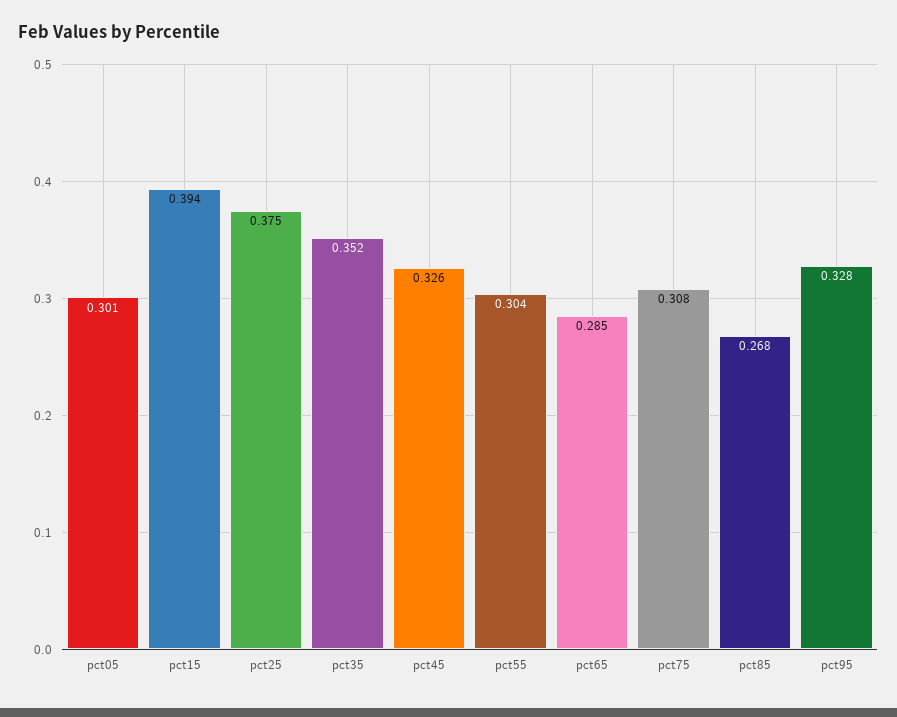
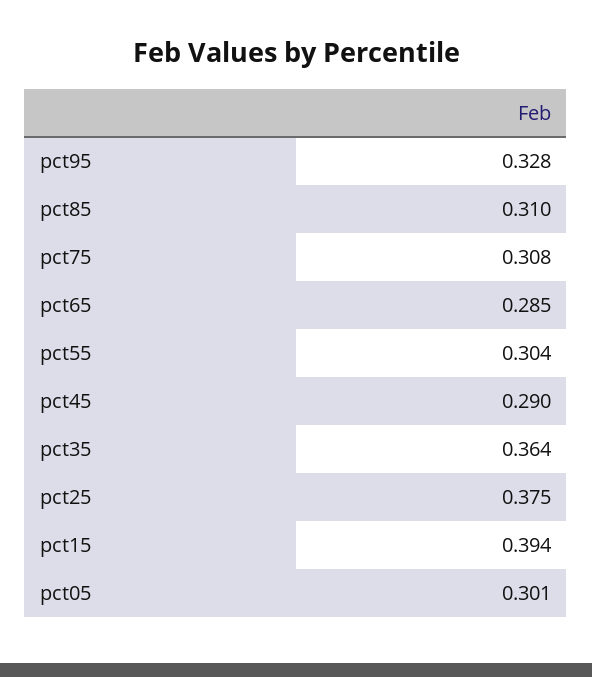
pct35: 0.352 -> 0.364
pct45: 0.326 -> 0.29
pct85: 0.268 -> 0.31

